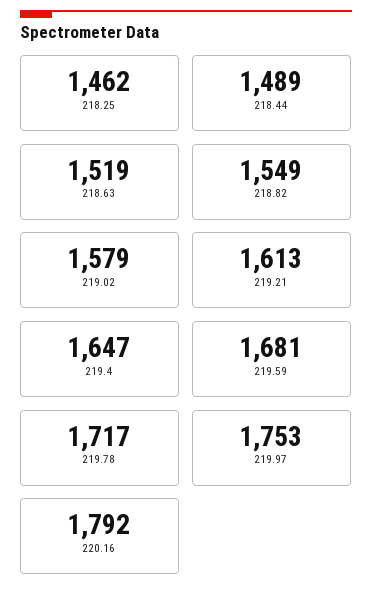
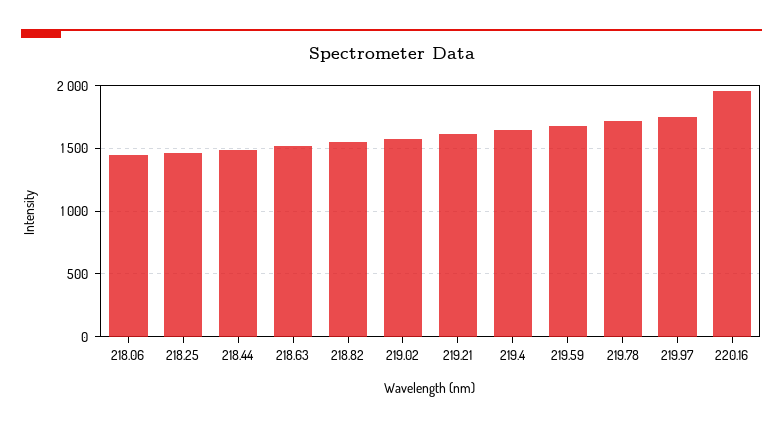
220.16: 1792 -> 1950
218.06: none -> 1450

